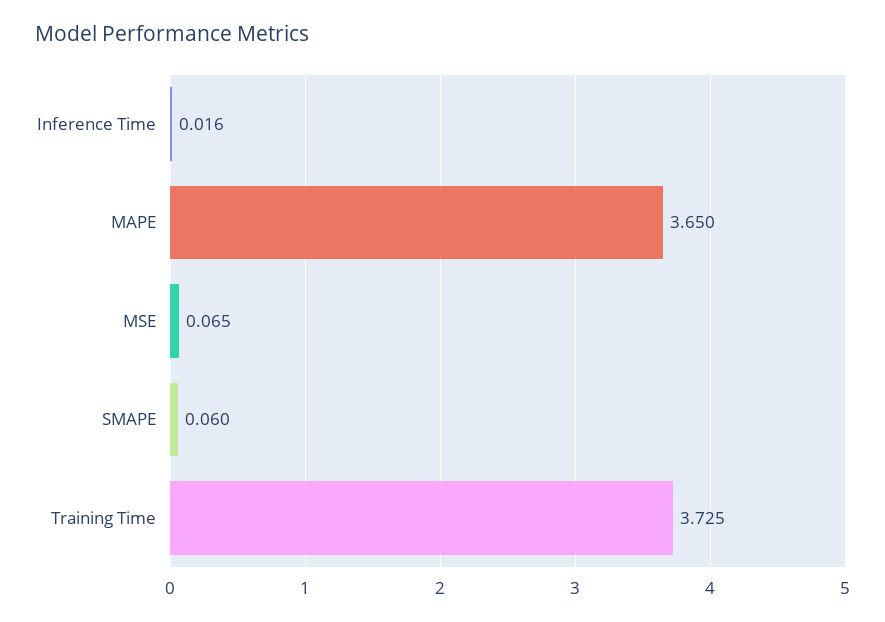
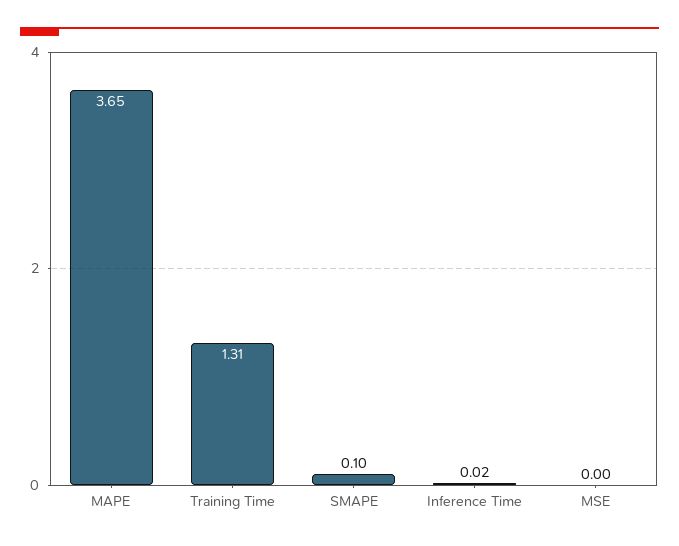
MSE: 0.065 -> 0
SMAPE: 0.06 -> 0.1
Training Time: 3.725 -> 1.31

